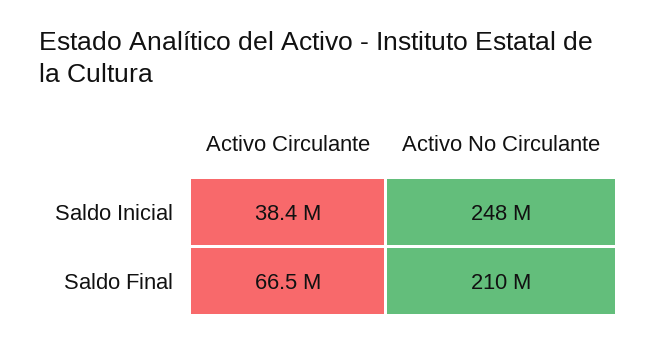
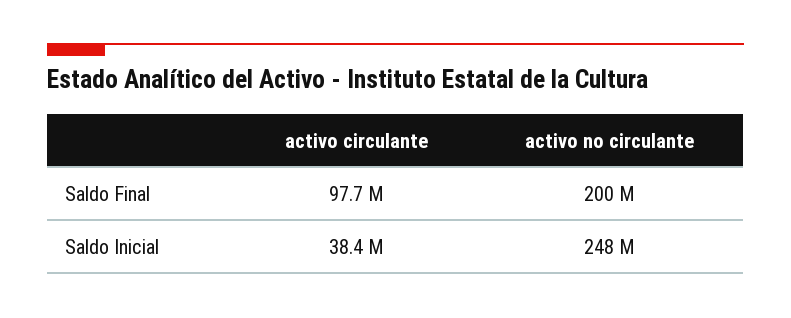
Activo Circulante, Saldo Final: 66500000 -> 97700000
Activo No Circulante, Saldo Final: 210000000 -> 200000000

